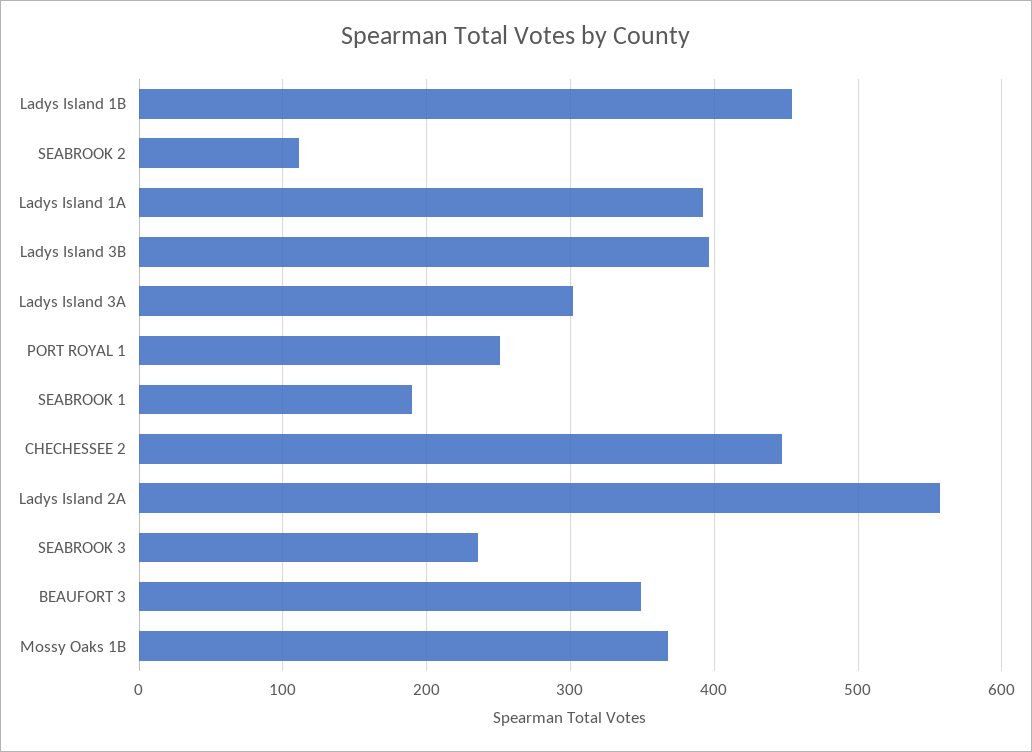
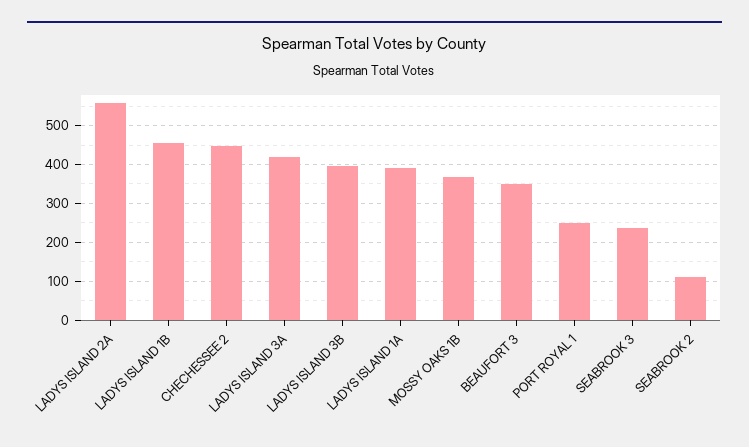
Ladys Island 3A: 300 -> 420
SEABROOK 1: 190 -> none

